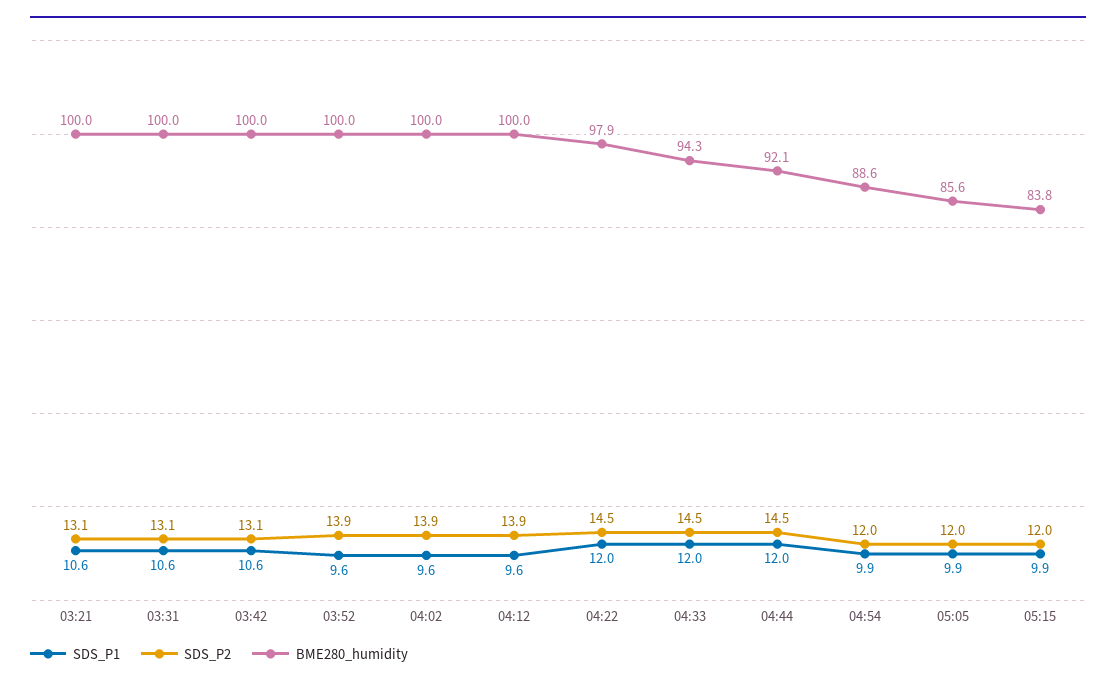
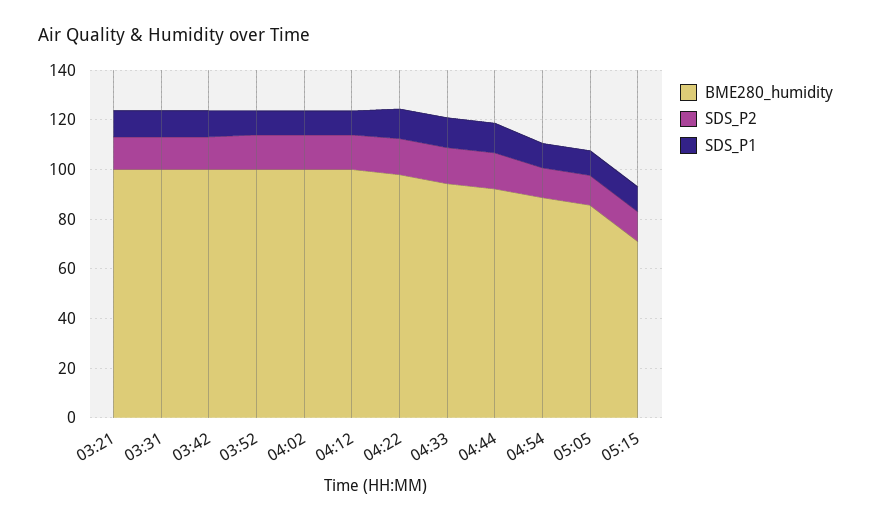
BME280_humidity, 05:15: 83.8 -> 70

